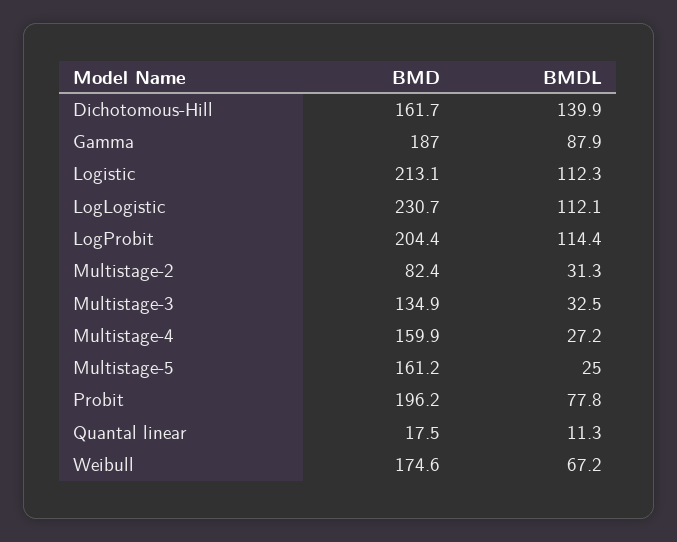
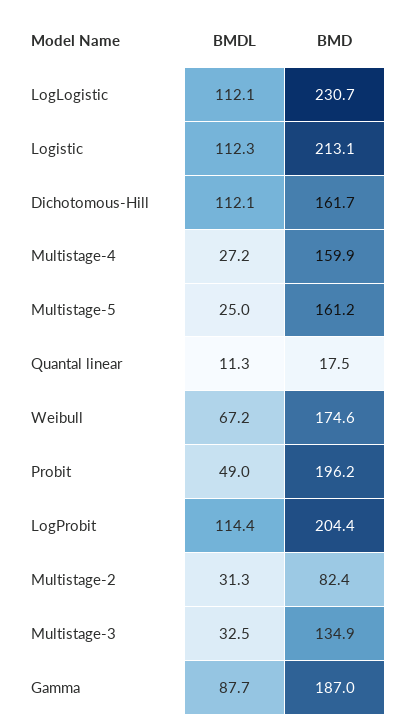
BMDL, Dichotomous-Hill: 139.9 -> 112.1
BMDL, Gamma: 87.9 -> 87.7
BMDL, Probit: 77.8 -> 49

